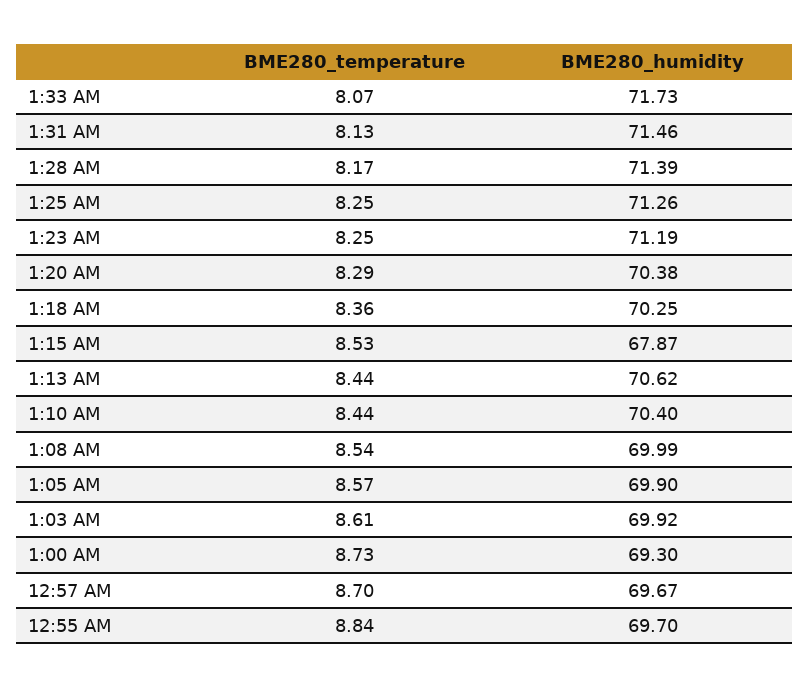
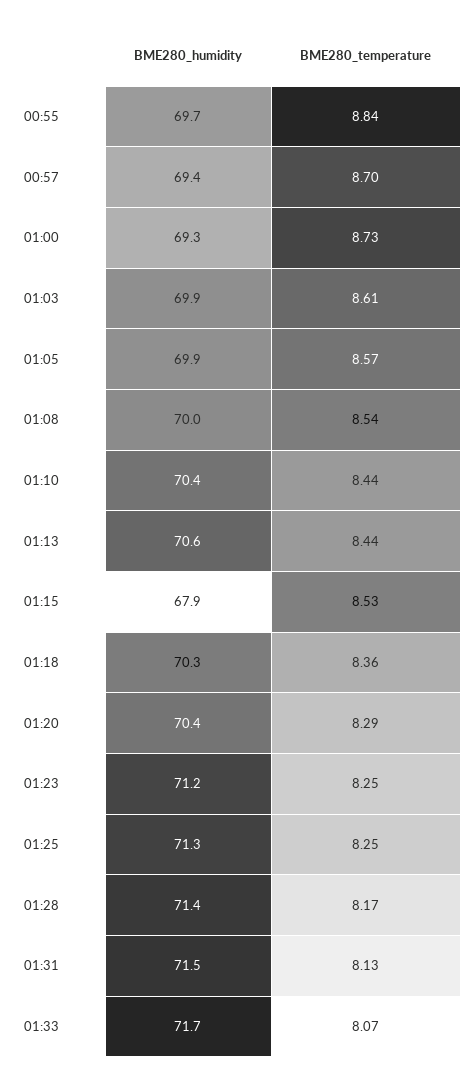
BME280_humidity, 12:57 AM: 69.67 -> 69.4

